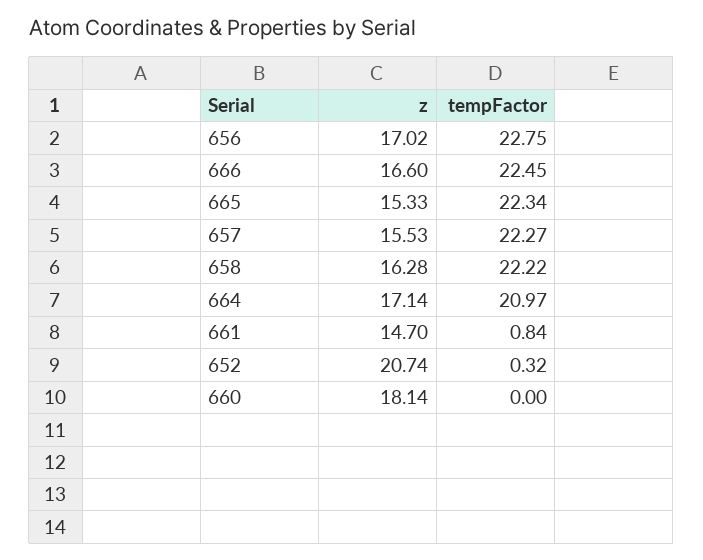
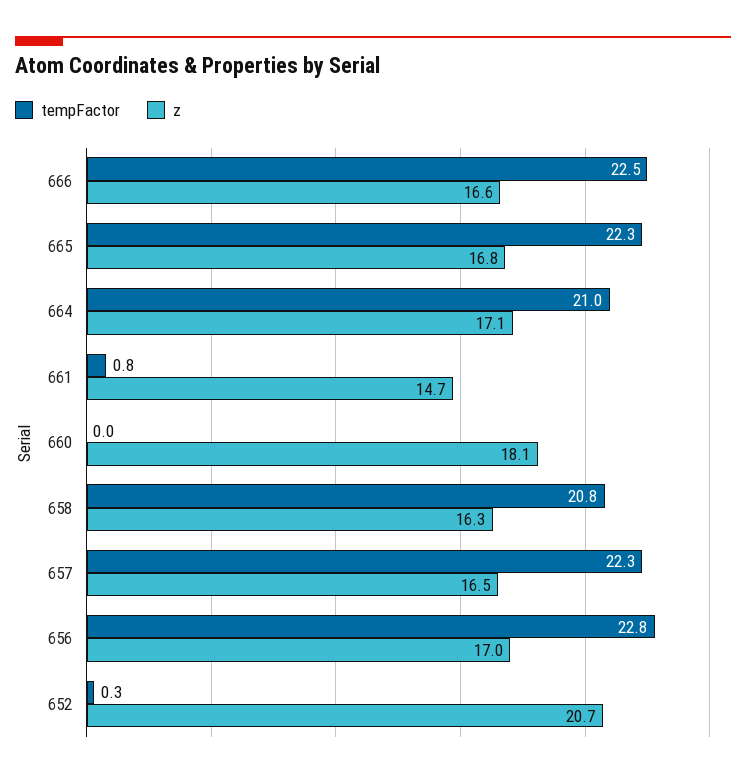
z, 665: 15.33 -> 16.8
z, 657: 15.53 -> 16.5
tempFactor, 658: 22.22 -> 20.8

